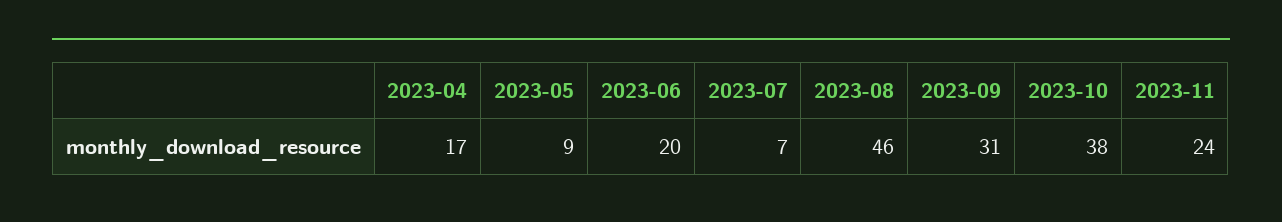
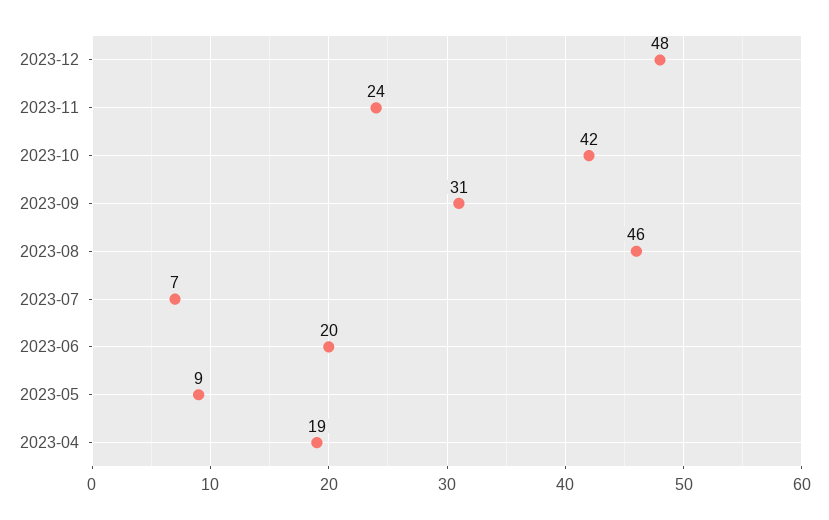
2023-04: 17 -> 19
2023-10: 38 -> 42
2023-12: none -> 48

